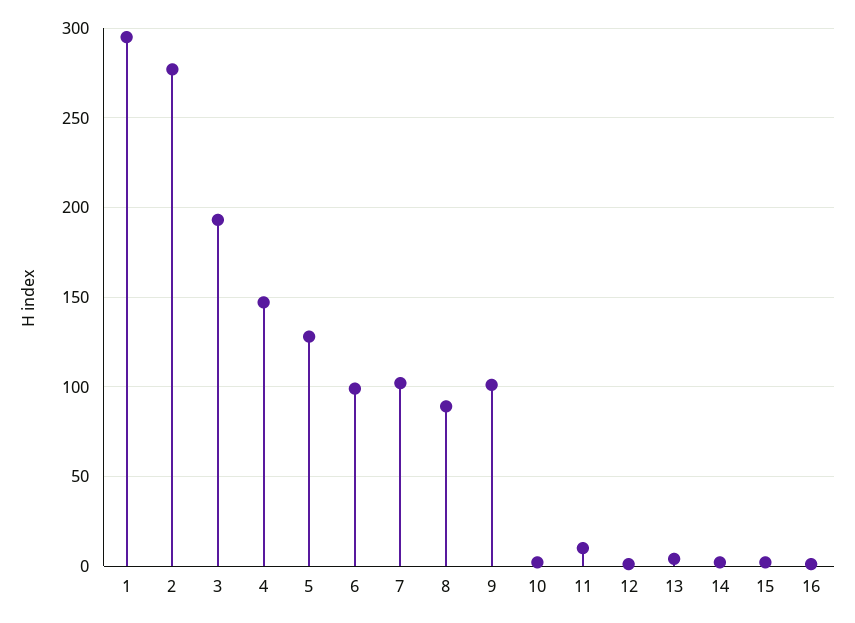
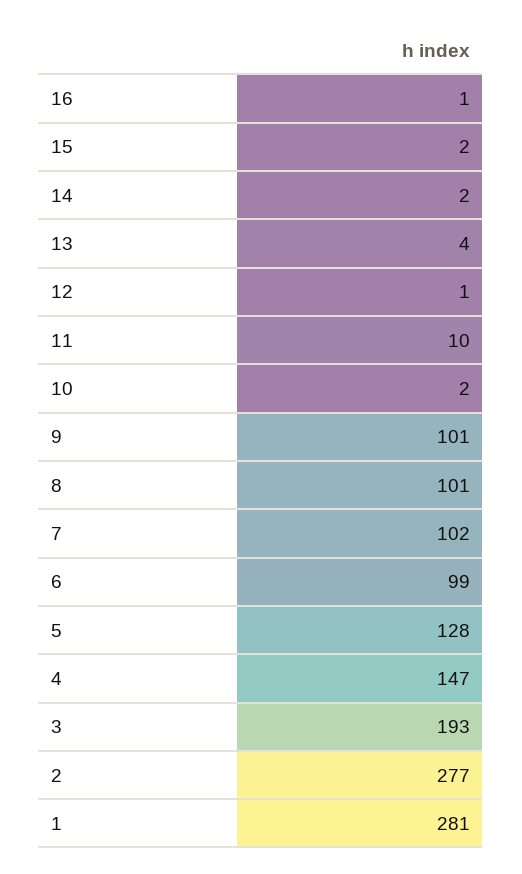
1: 295 -> 281
8: 90 -> 101

